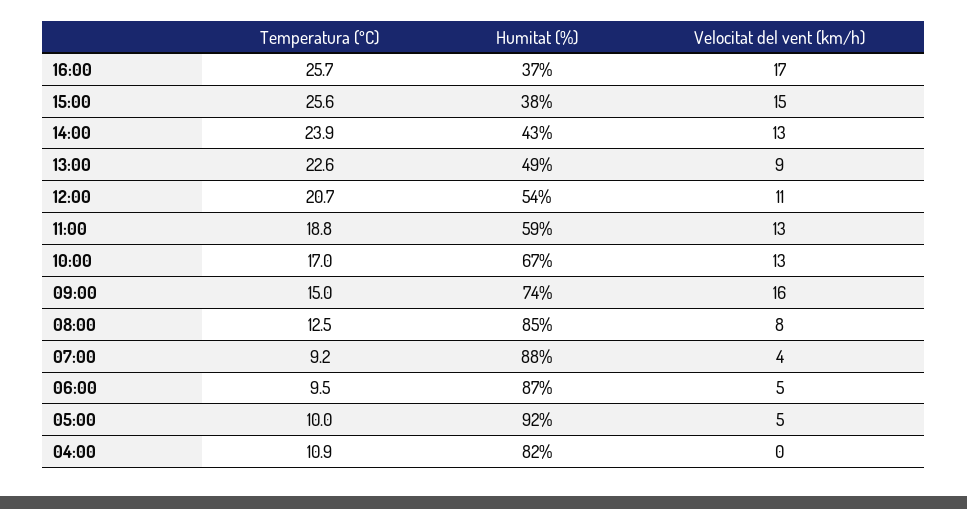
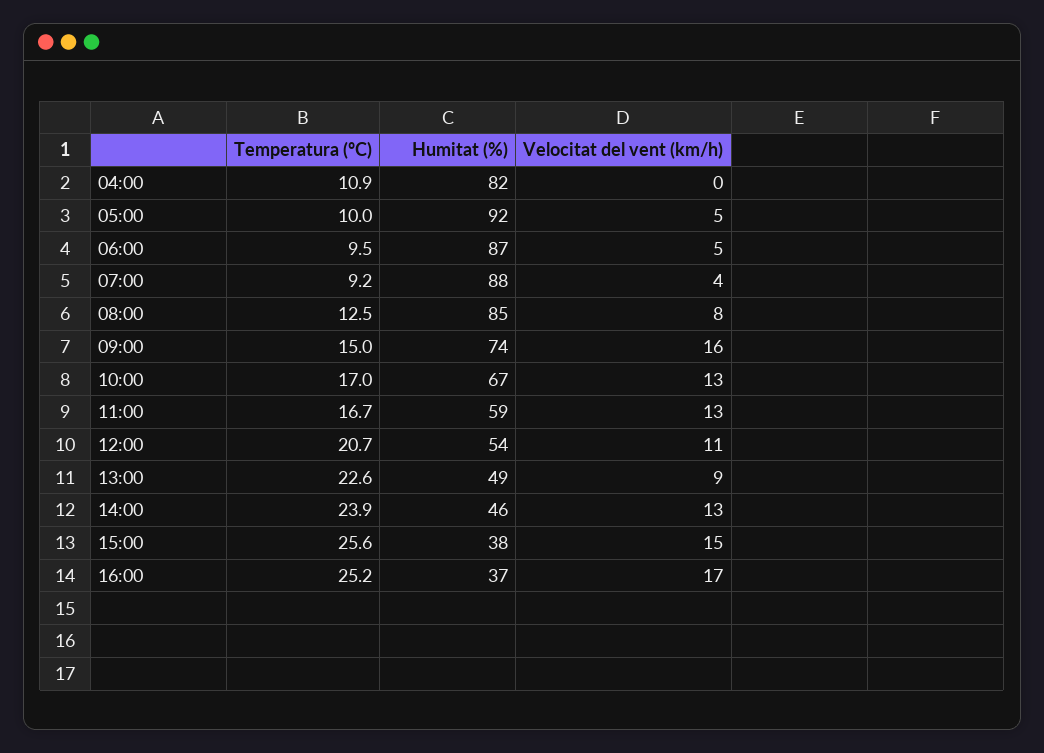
Temperatura (ºC), 16:00: 25.7 -> 25.2
Humitat (%), 14:00: 43 -> 46
Temperatura (ºC), 11:00: 18.8 -> 16.7

